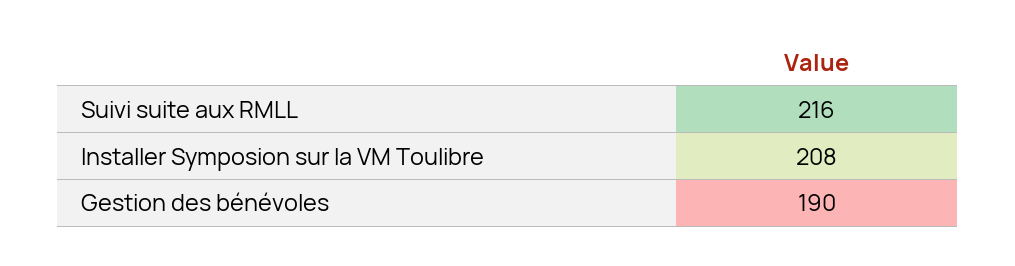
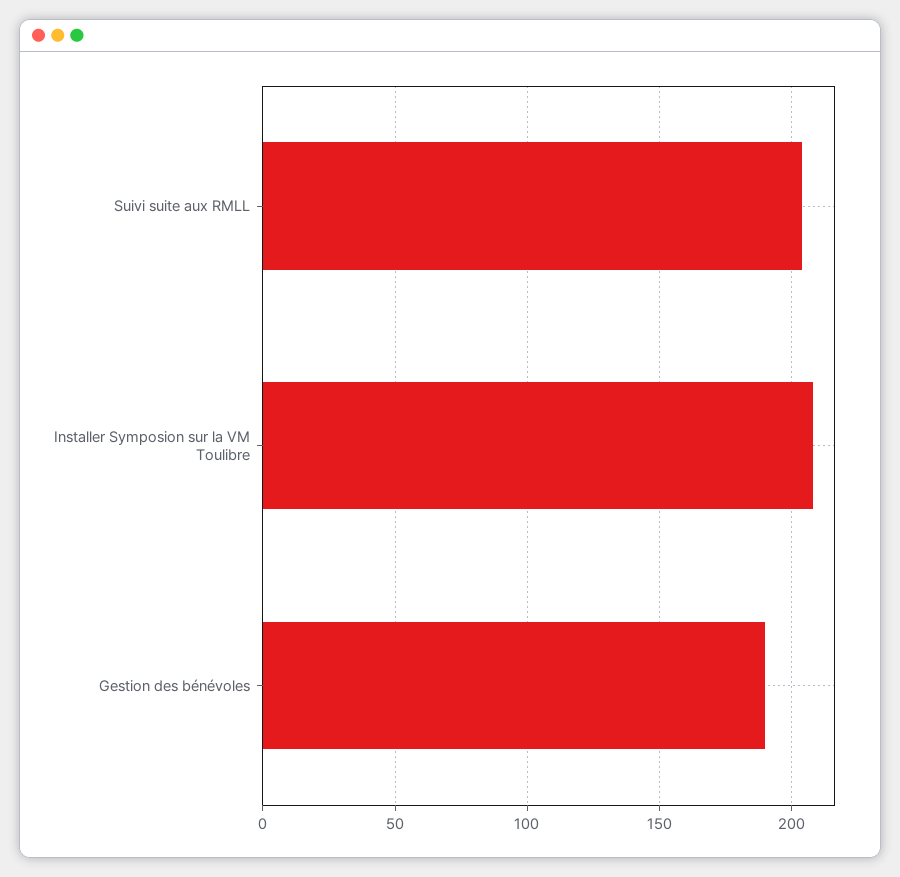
Suivi suite aux RMLL: 216 -> 205

